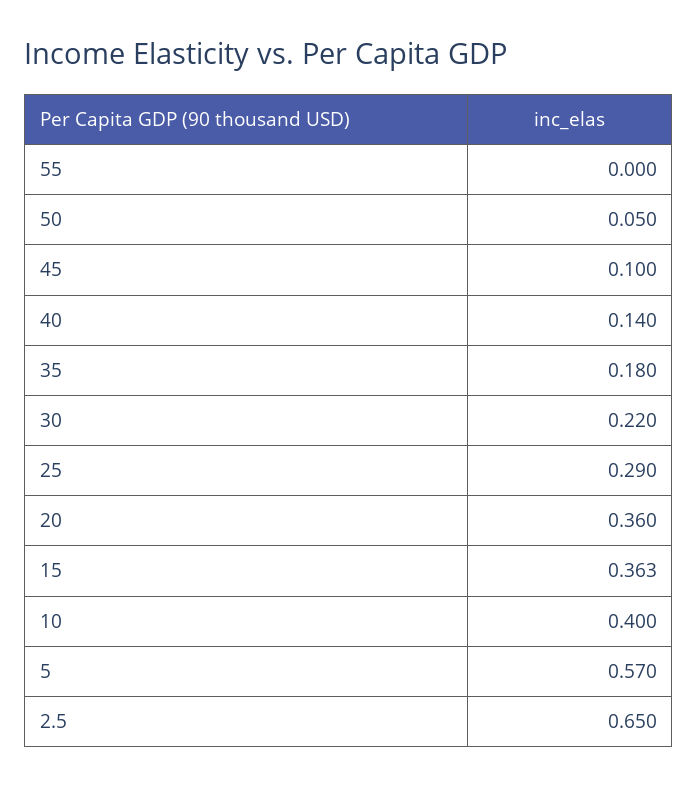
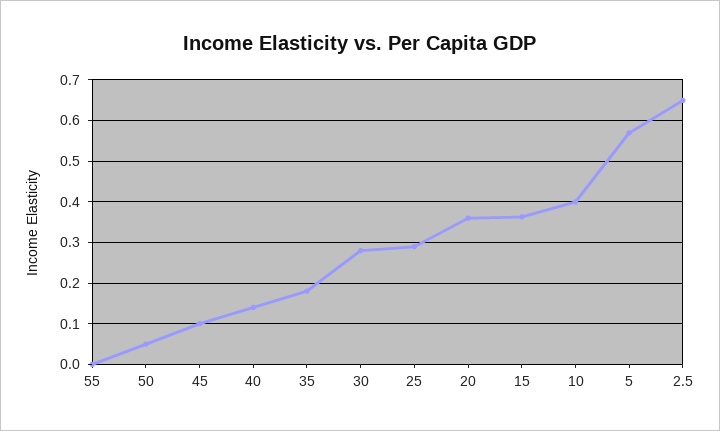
30: 0.22 -> 0.28

